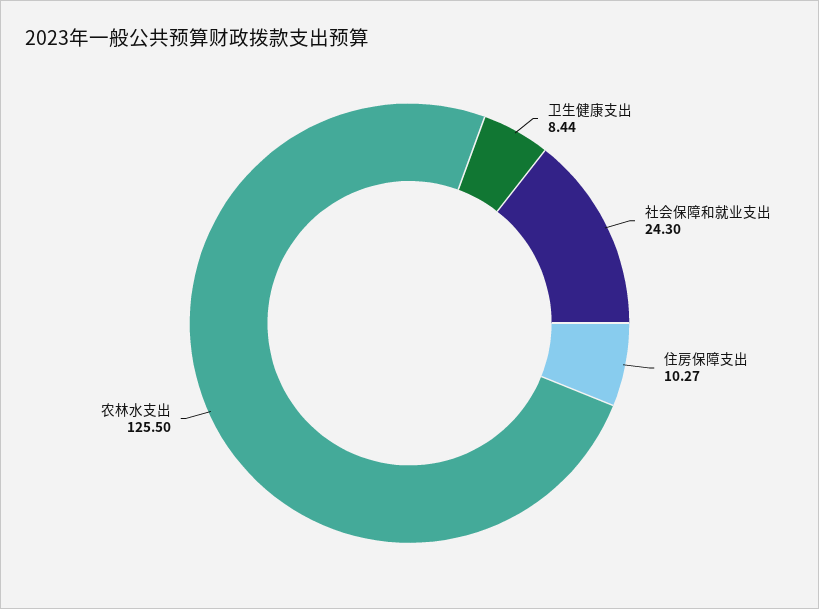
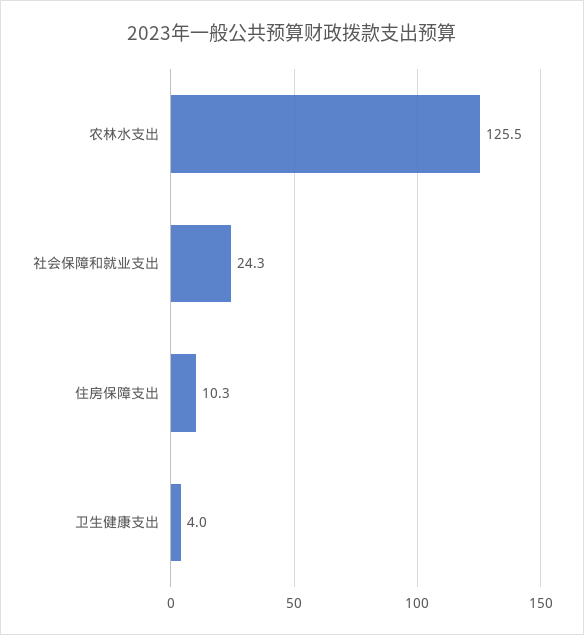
卫生健康支出: 8.44 -> 4

